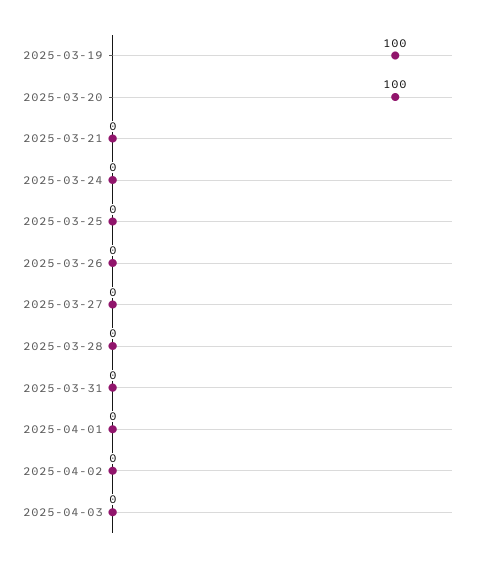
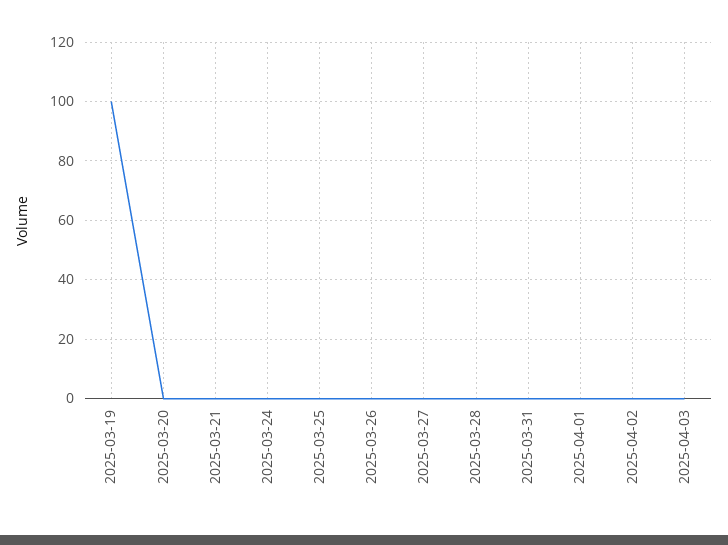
2025-03-20: 100 -> 0

